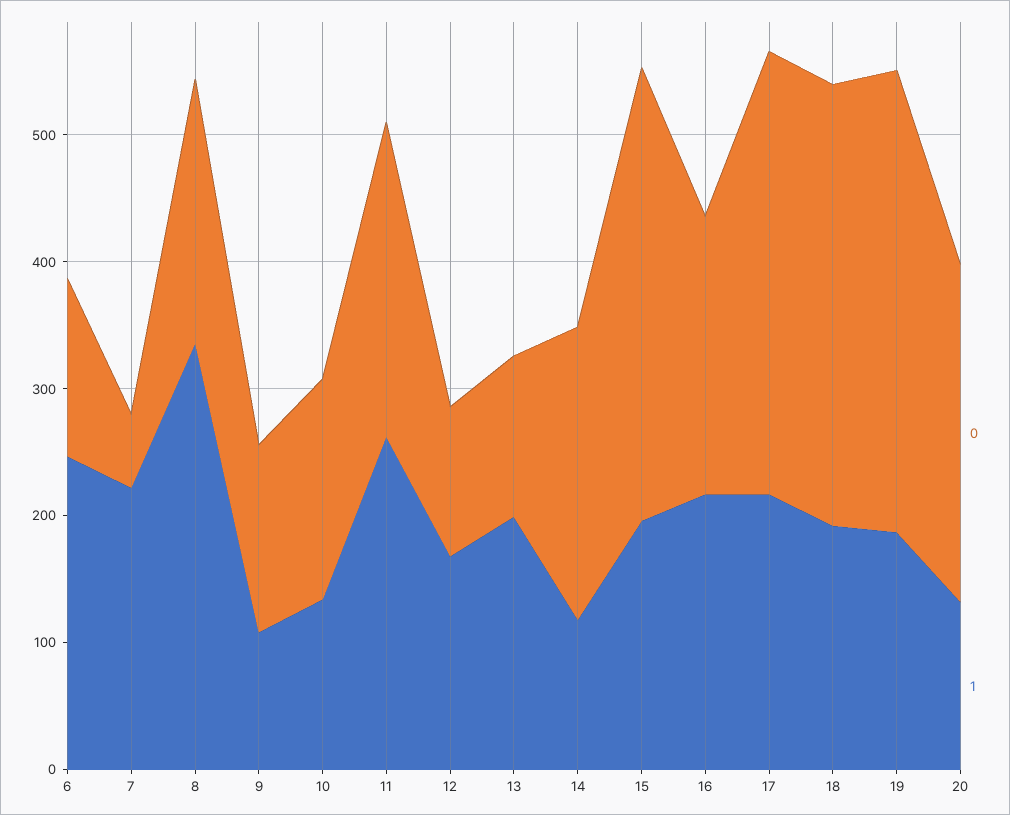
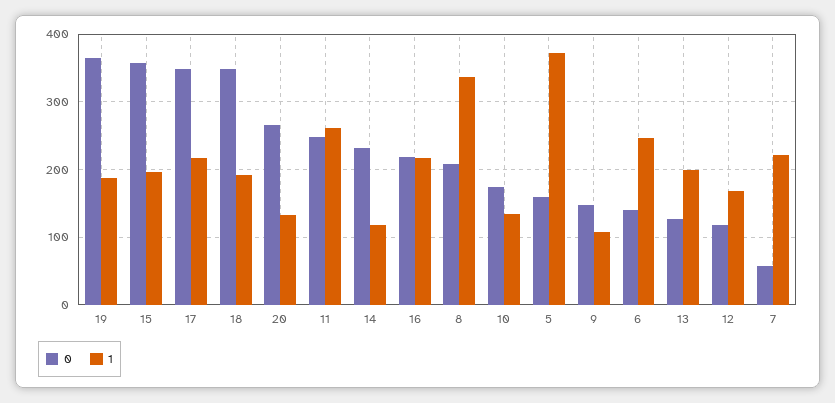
0, 5: none -> 160
1, 5: none -> 370

